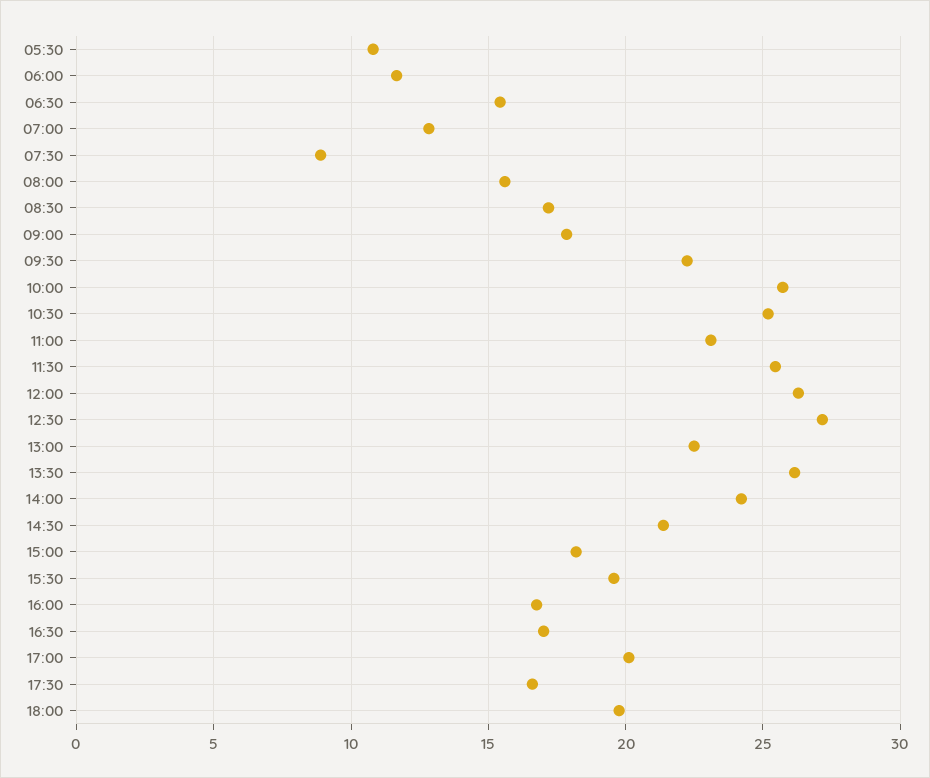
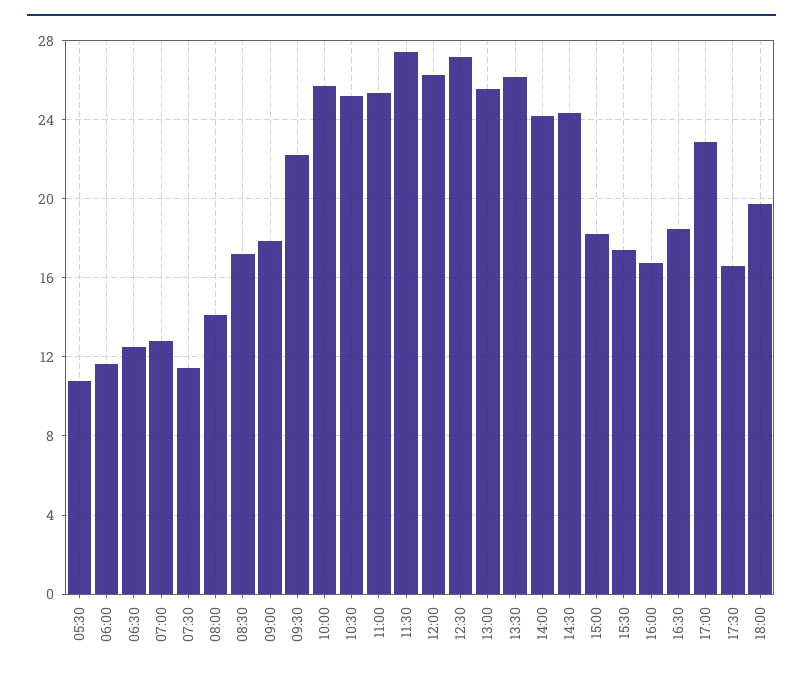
06:30: 15.5 -> 12.5
07:30: 9 -> 11.5
08:00: 15.5 -> 14
11:00: 23 -> 25.5
11:30: 25.5 -> 27.5
13:00: 22.5 -> 25.5
14:30: 21.5 -> 24.5
15:30: 19.5 -> 17.5
16:30: 17 -> 18.5
17:00: 20 -> 23

